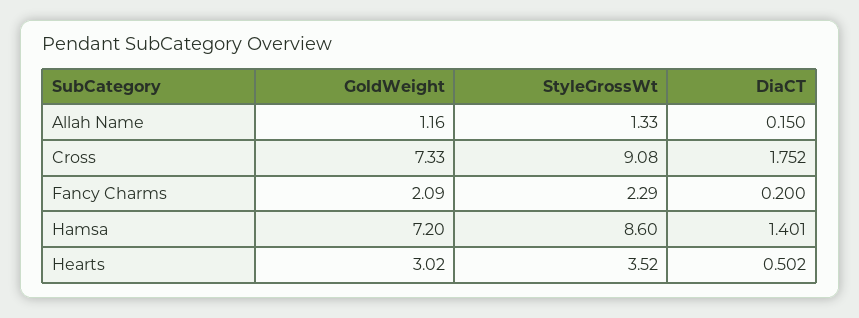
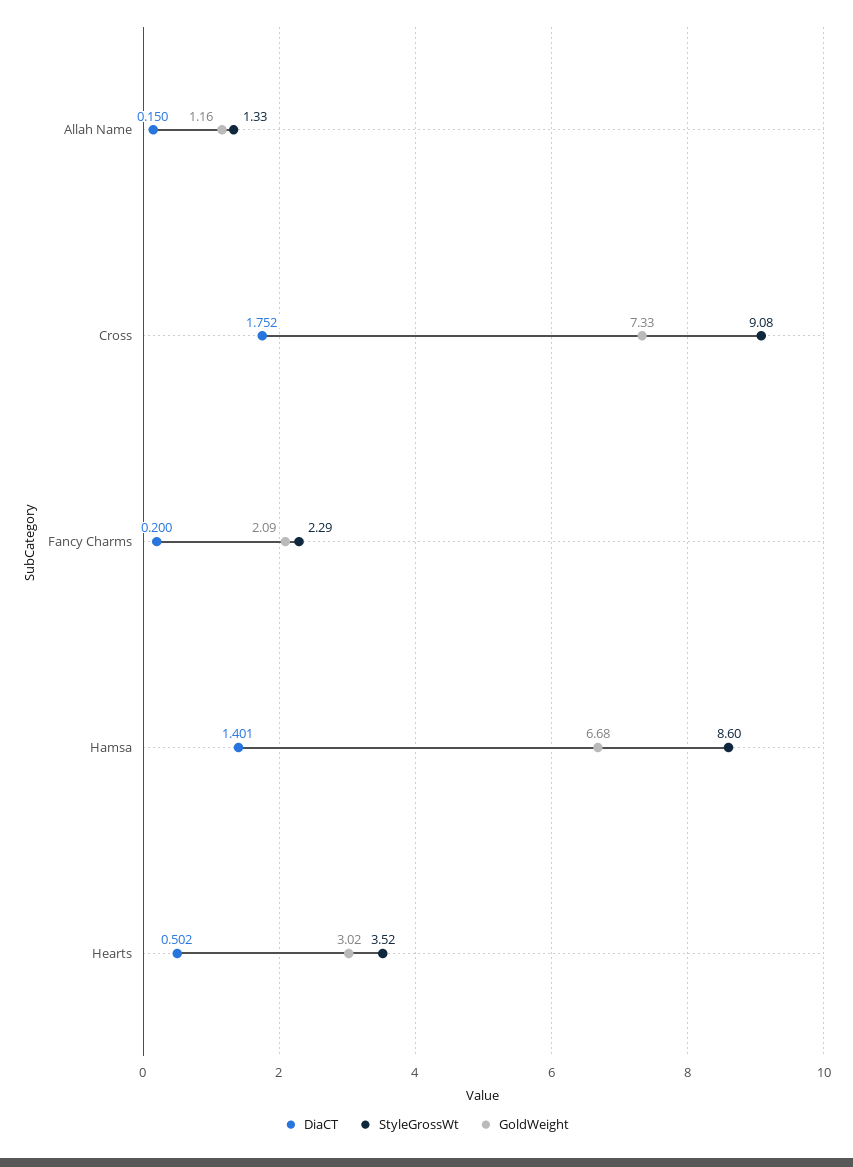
GoldWeight, Hamsa: 7.2 -> 6.68

